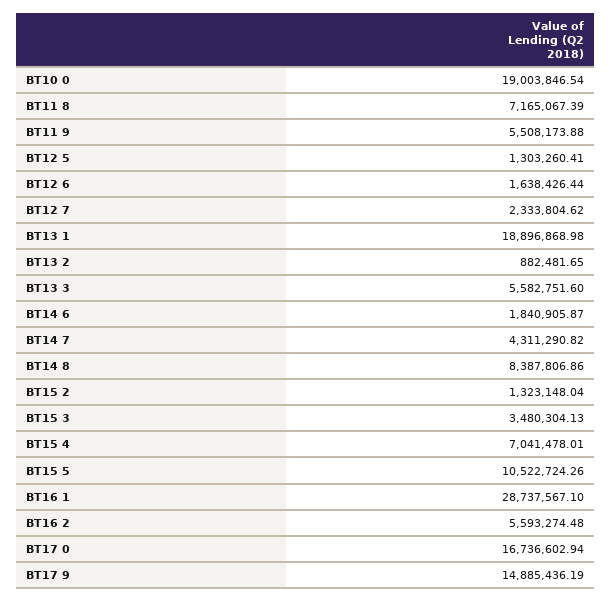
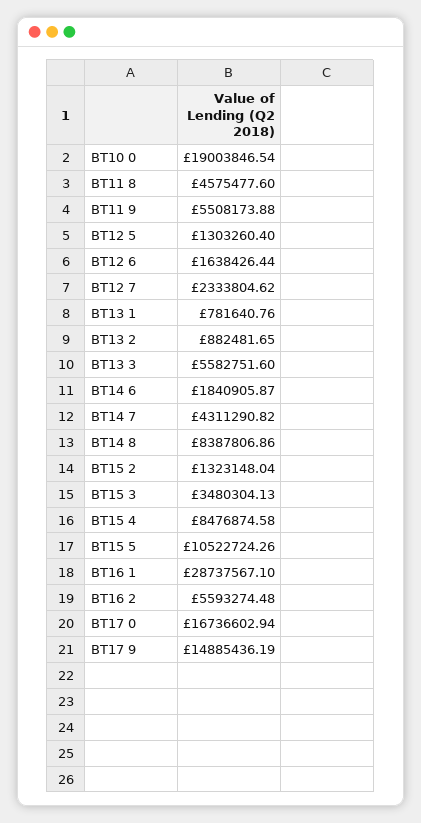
BT11 8: 7165067.39 -> 4575477.6
BT12 5: 1303260.41 -> 1303260.4
BT13 1: 18896868.98 -> 781640.76
BT15 4: 7041478.01 -> 8476874.58

